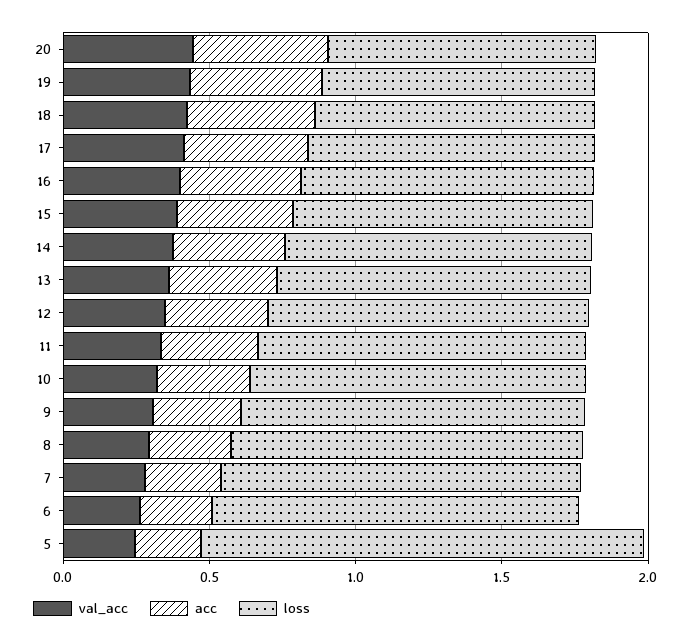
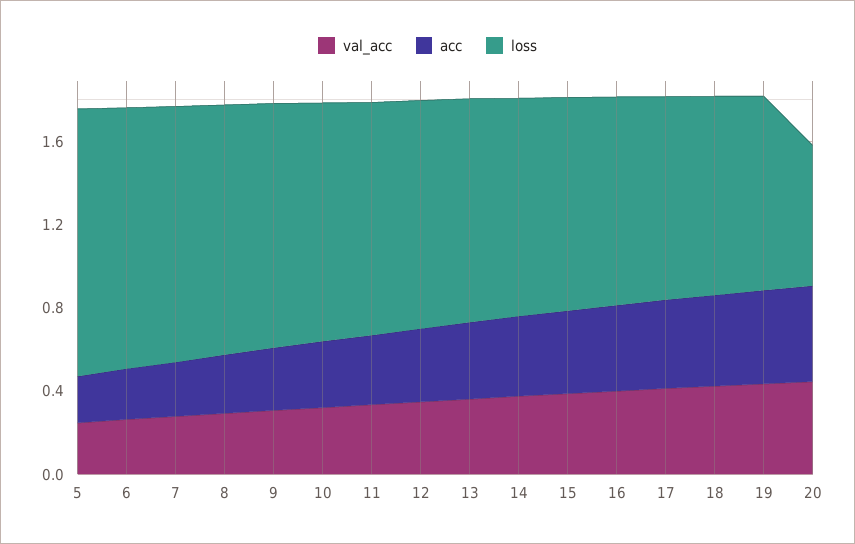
loss, 20: 0.9 -> 0.7
loss, 5: 1.5 -> 1.3

